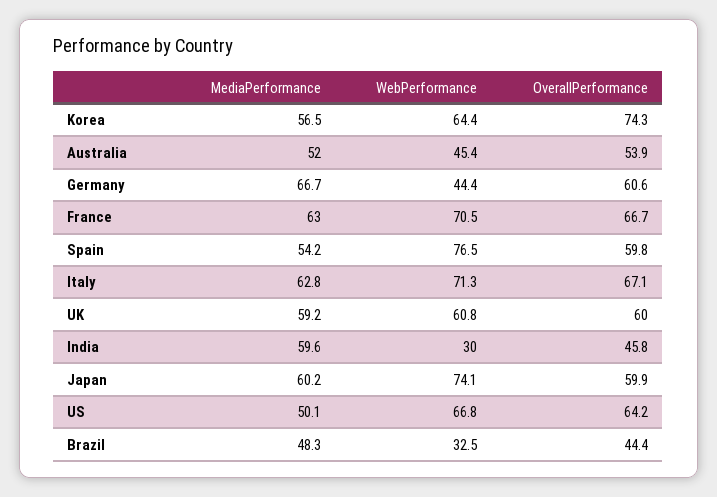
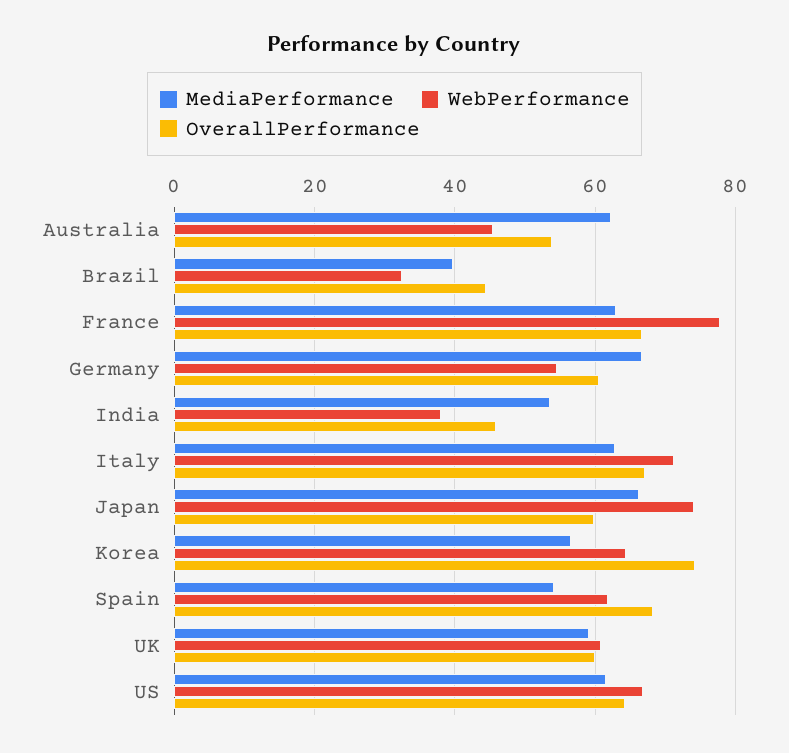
MediaPerformance, Australia: 52 -> 62
WebPerformance, Germany: 44.4 -> 54
WebPerformance, France: 70.5 -> 78
WebPerformance, Spain: 76.5 -> 62
OverallPerformance, Spain: 59.8 -> 68
MediaPerformance, India: 59.6 -> 54
WebPerformance, India: 30 -> 38
MediaPerformance, Japan: 60.2 -> 66
MediaPerformance, US: 50.1 -> 62
MediaPerformance, Brazil: 48.3 -> 40

